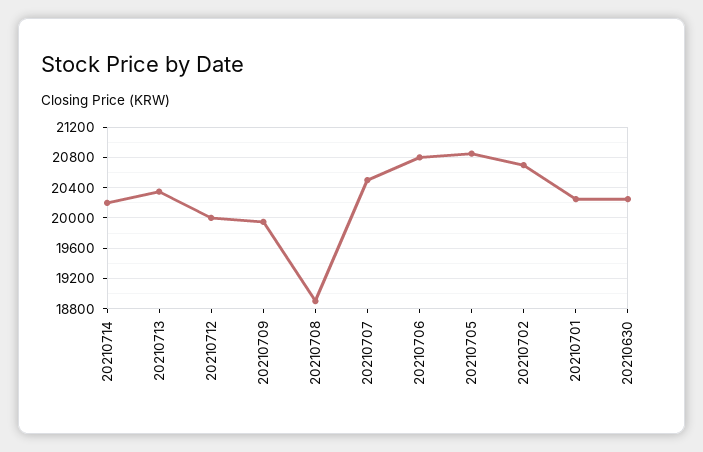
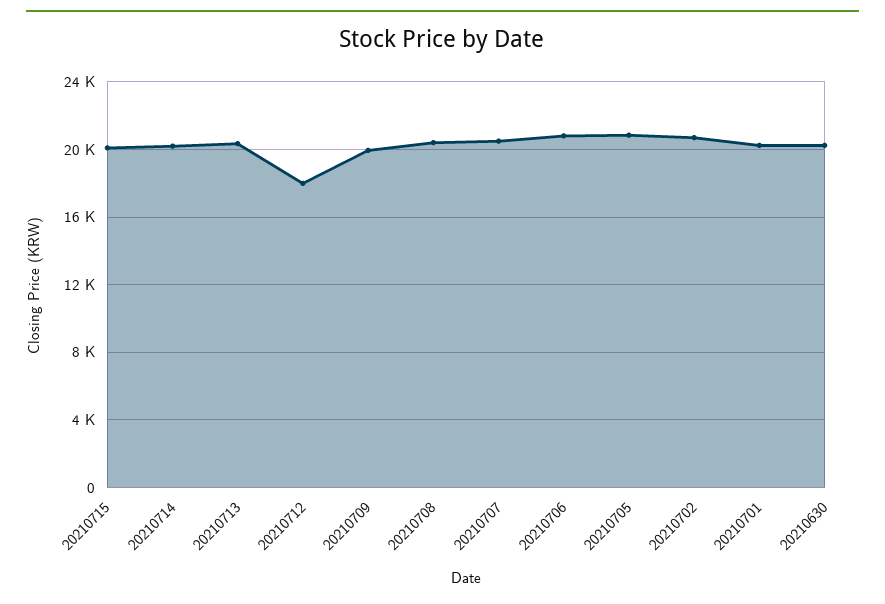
20210712: 20000 -> 18000
20210708: 18900 -> 20500
20210715: none -> 20000

